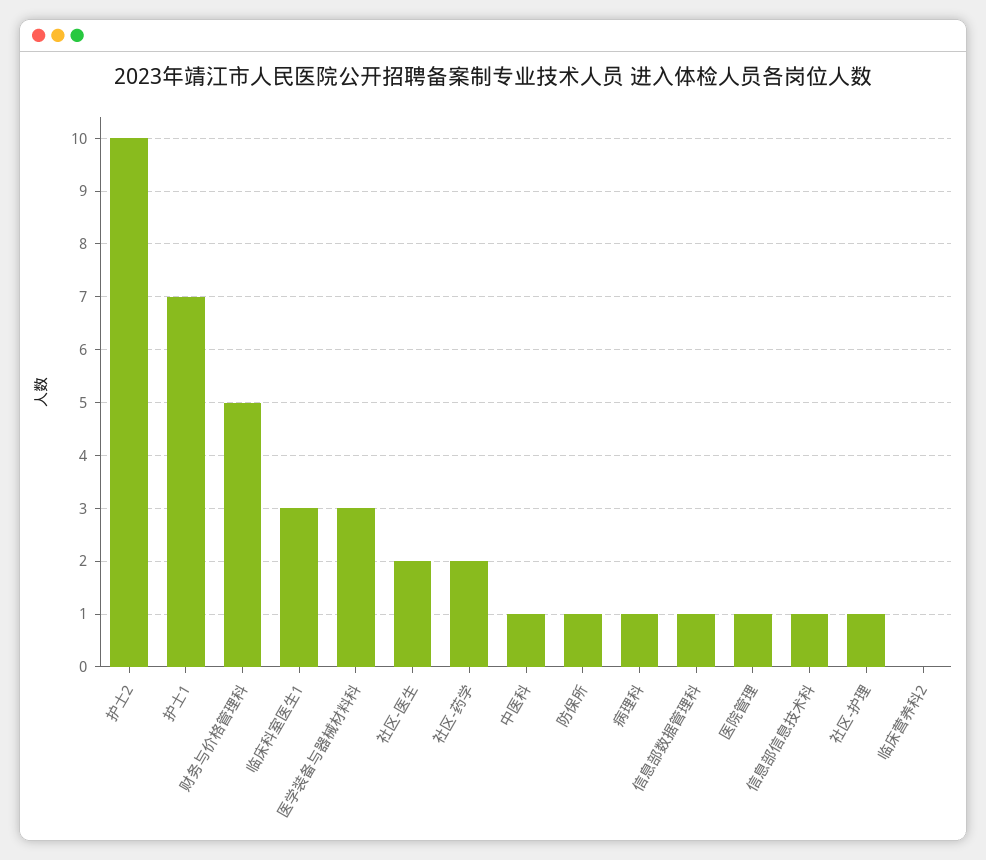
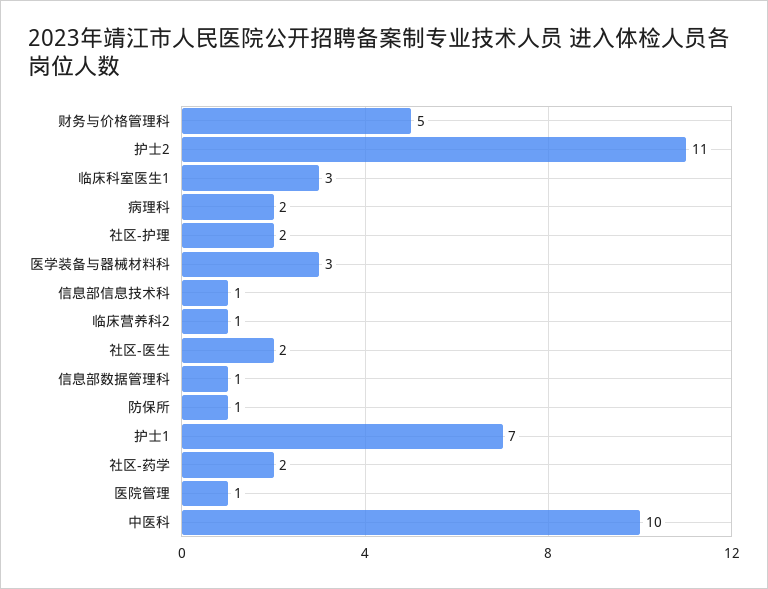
护士2: 10 -> 11
中医科: 1 -> 10
病理科: 1 -> 2
社区-护理: 1 -> 2
临床营养科2: 0 -> 1

